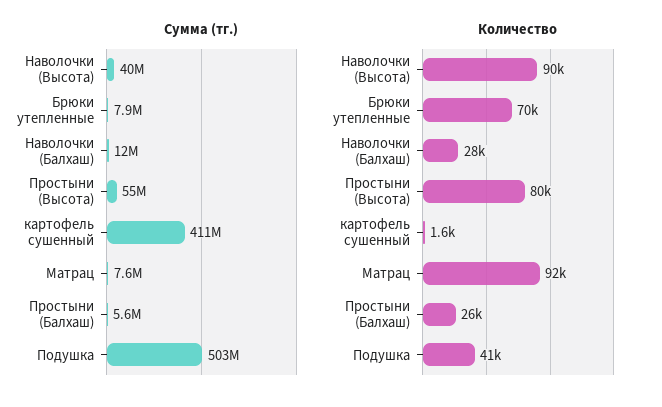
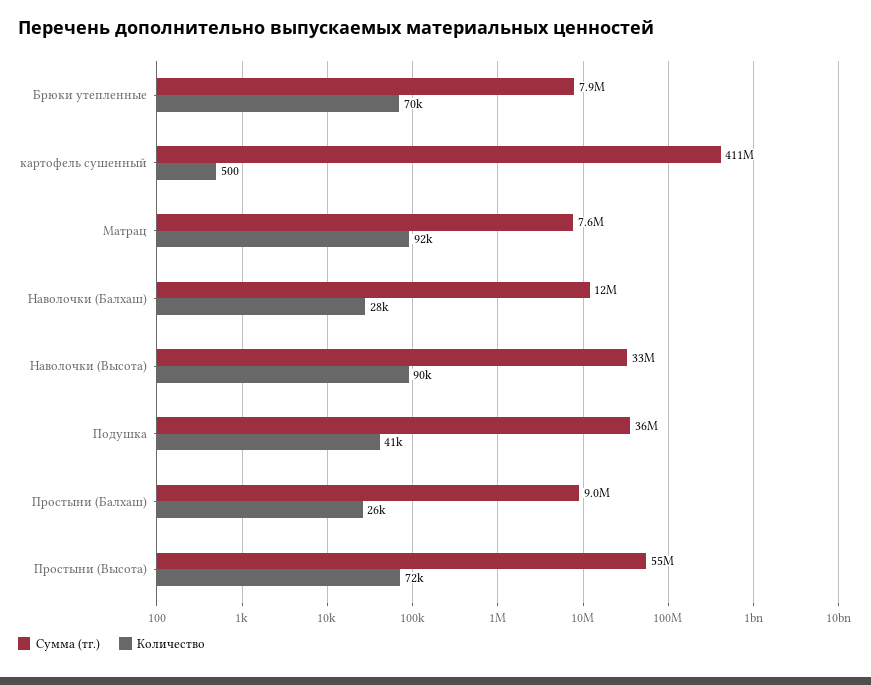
Сумма (тг.), Наволочки (Высота): 40000000 -> 33000000
Сумма (тг.), Простыни (Балхаш): 5600000 -> 9000000
Сумма (тг.), Подушка: 503000000 -> 36000000
Количество, Простыни (Высота): 80000 -> 72000
Количество, картофель сушенный: 1600 -> 500

